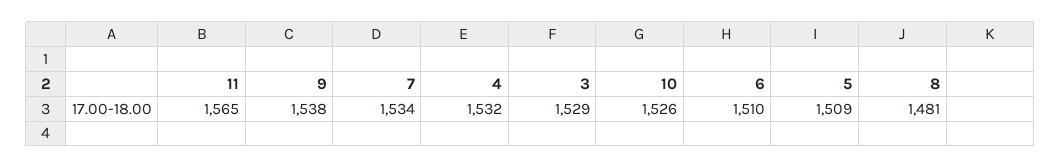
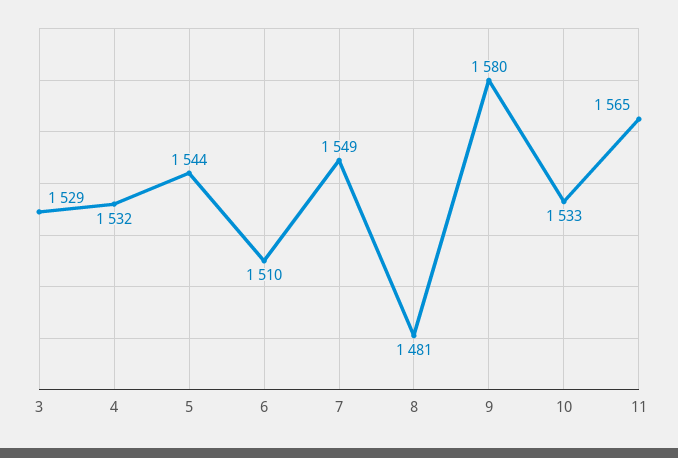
9: 1538 -> 1580
7: 1534 -> 1549
10: 1526 -> 1533
5: 1509 -> 1544

